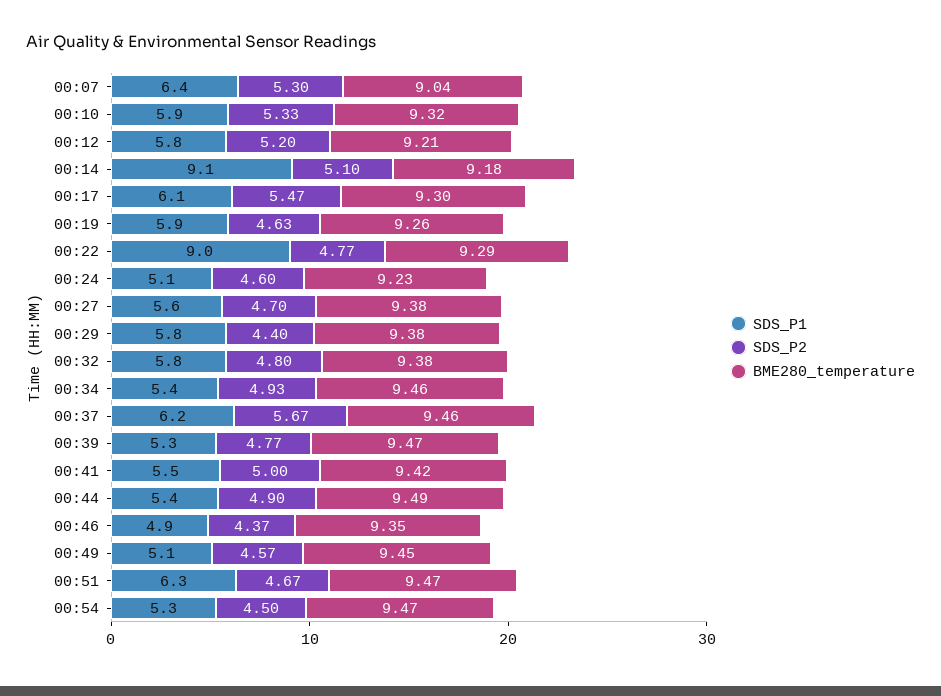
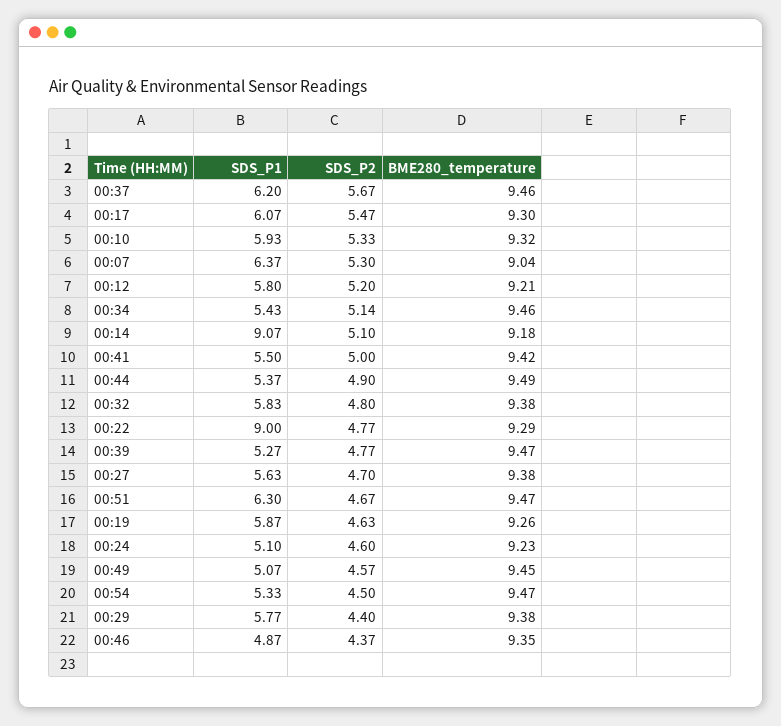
SDS_P2, 00:34: 4.93 -> 5.14

